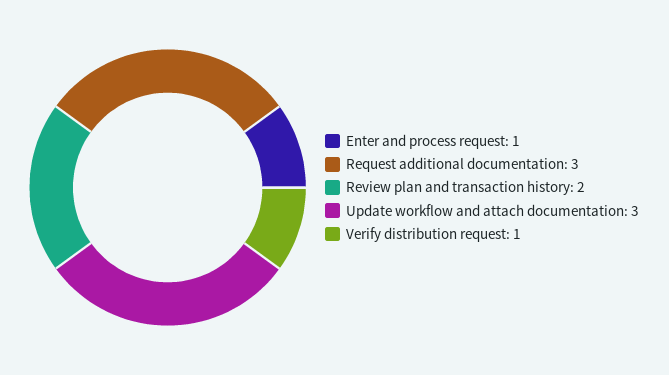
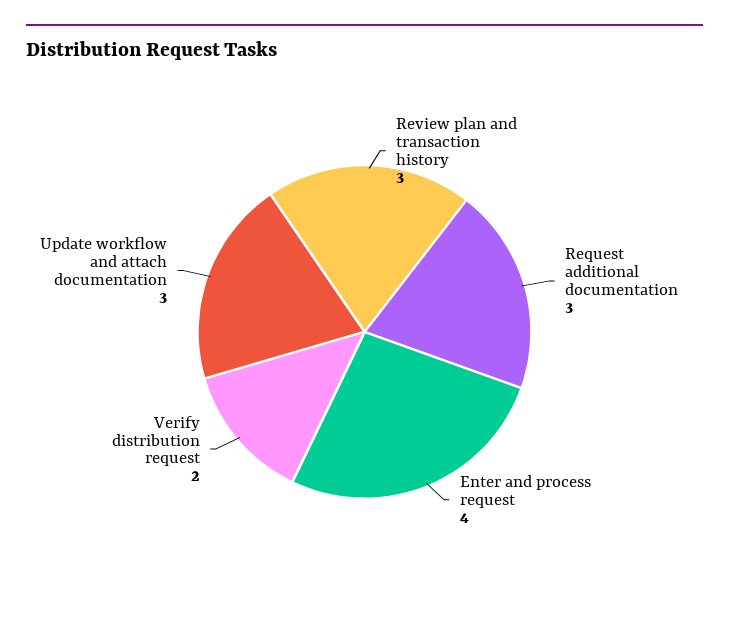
Enter and process request: 1 -> 4
Review plan and transaction history: 2 -> 3
Verify distribution request: 1 -> 2

